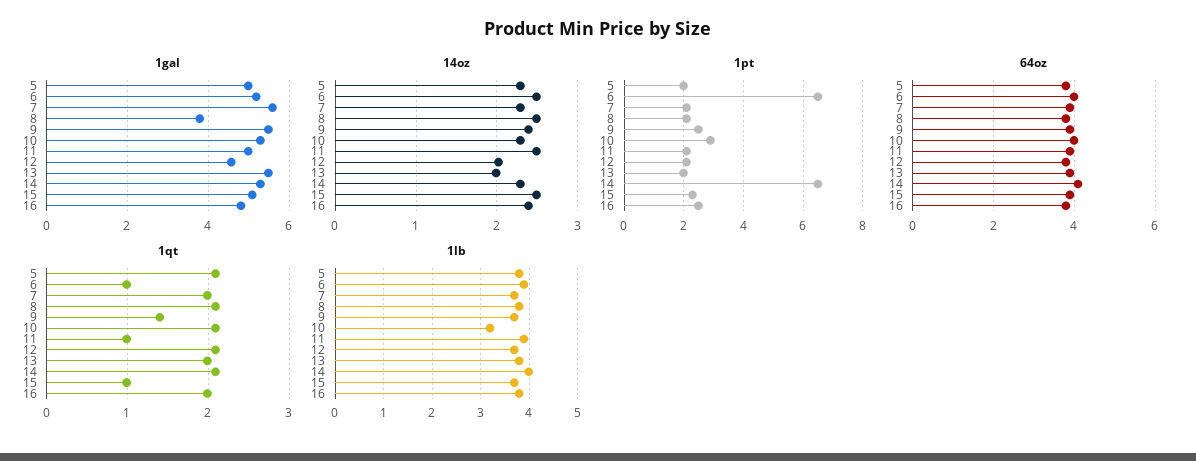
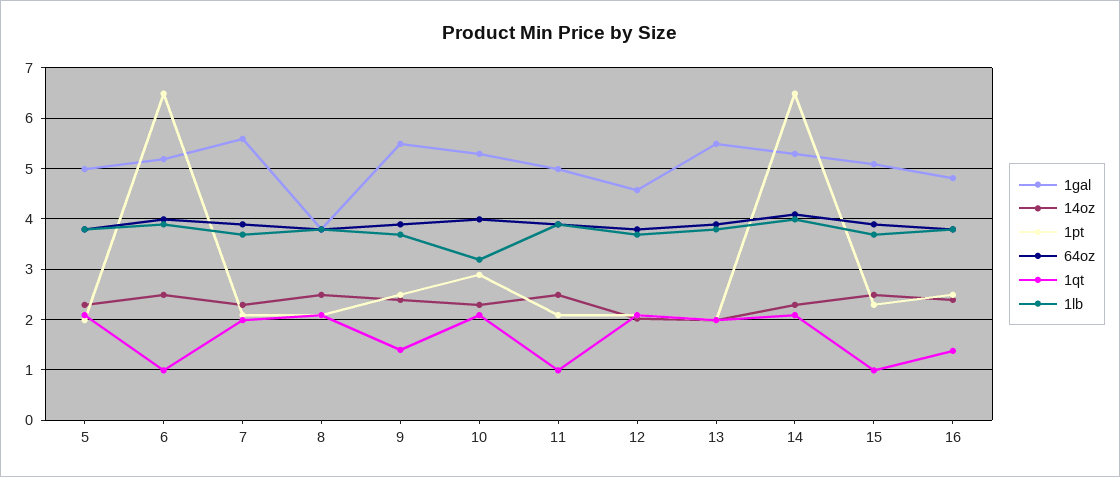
1qt, 16: 2 -> 1.4

